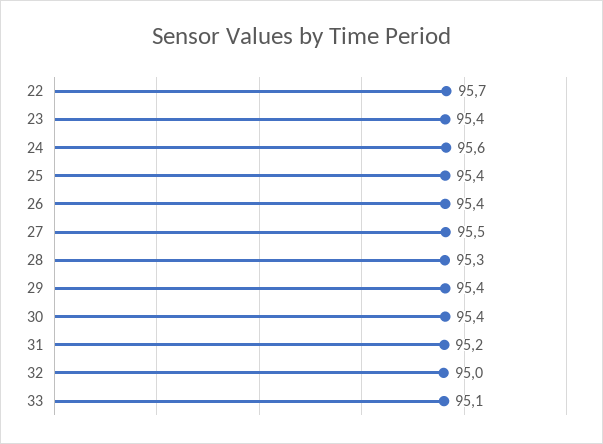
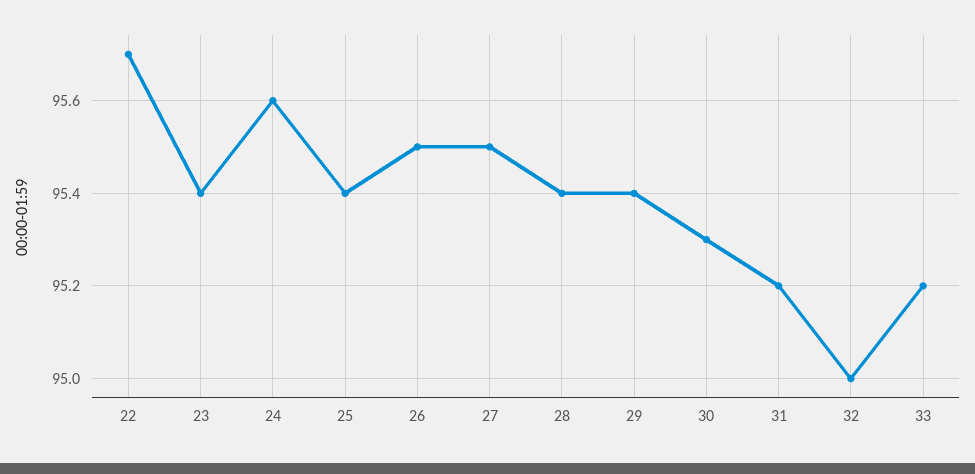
26: 95.4 -> 95.5
28: 95.3 -> 95.4
30: 95.4 -> 95.3
33: 95.1 -> 95.2

